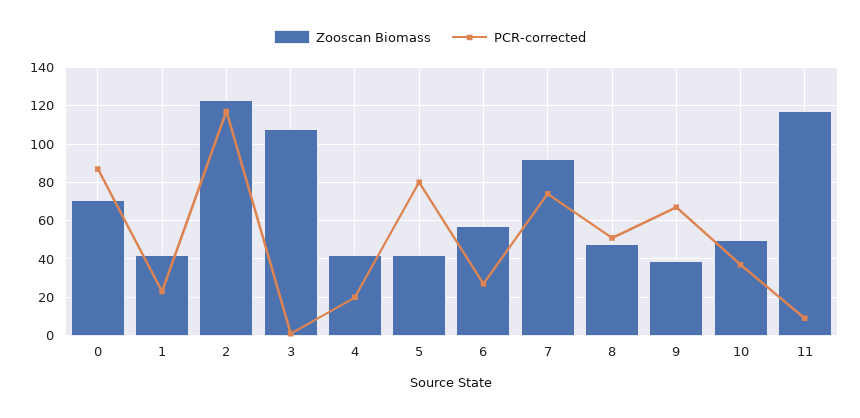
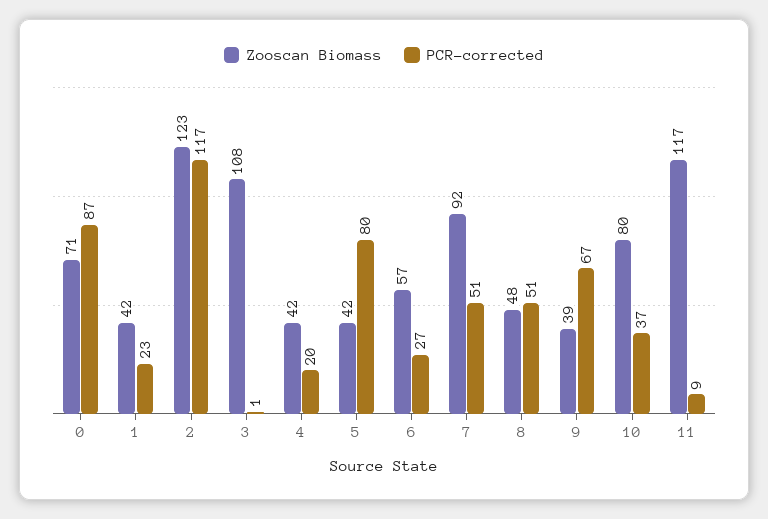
PCR-corrected, 7: 75 -> 51
Zooscan Biomass, 10: 50 -> 80

